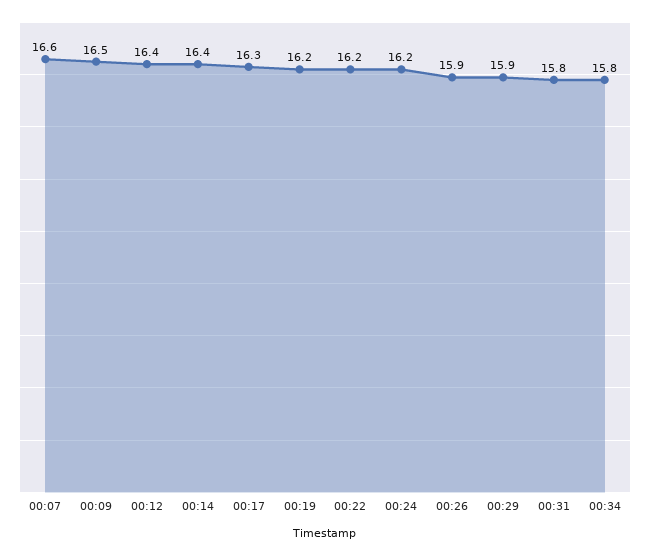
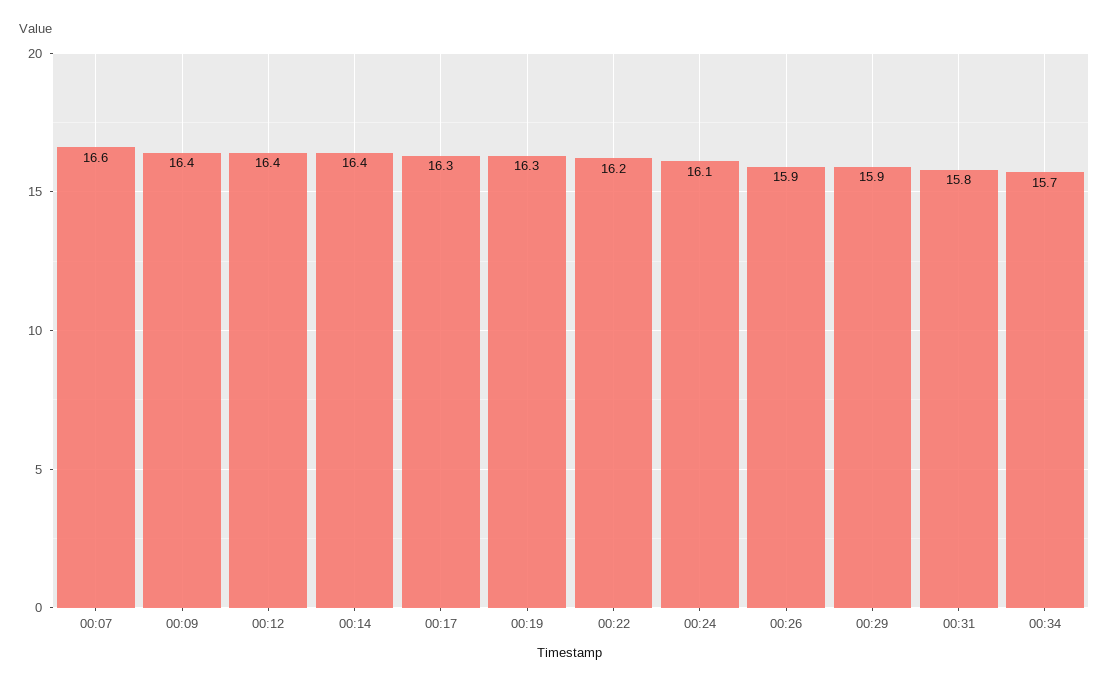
00:09: 16.5 -> 16.4
00:19: 16.2 -> 16.3
00:24: 16.2 -> 16.1
00:34: 15.8 -> 15.7

